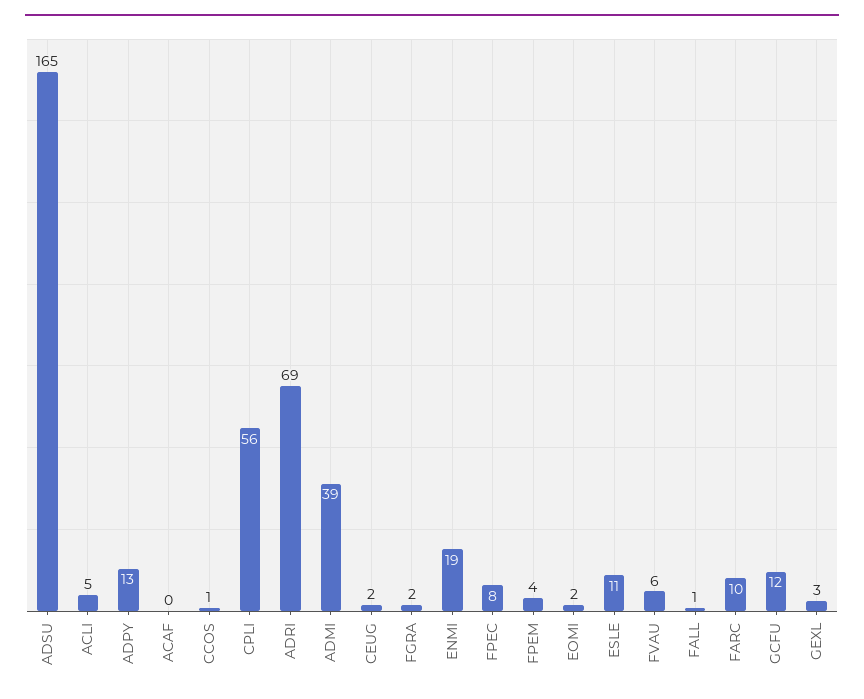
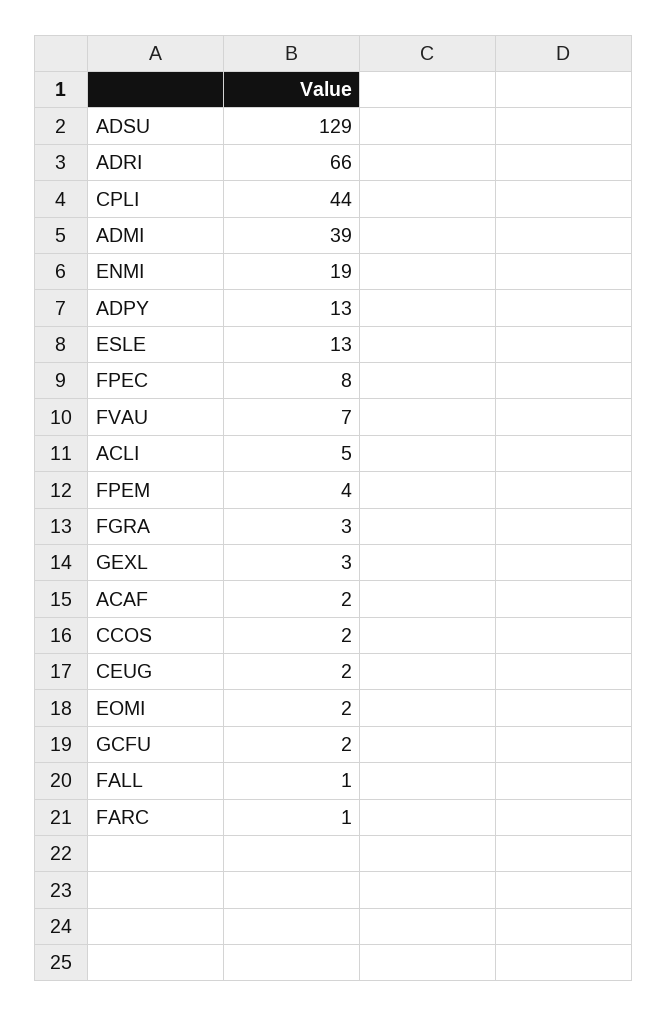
ADSU: 165 -> 129
ACAF: 0 -> 2
CCOS: 1 -> 2
CPLI: 56 -> 44
ADRI: 69 -> 66
FGRA: 2 -> 3
ESLE: 11 -> 13
FVAU: 6 -> 7
FARC: 10 -> 1
GCFU: 12 -> 2

